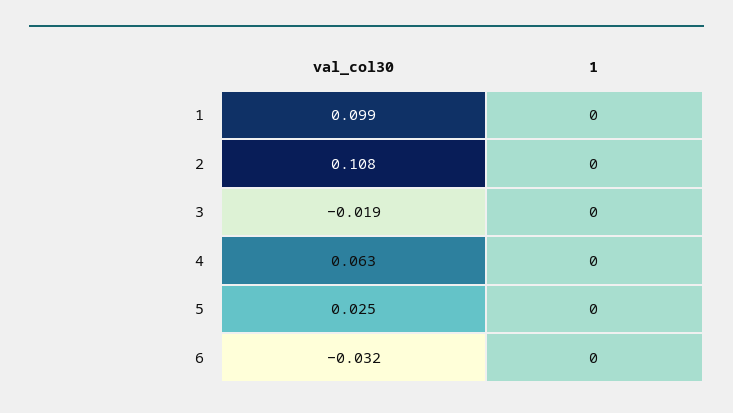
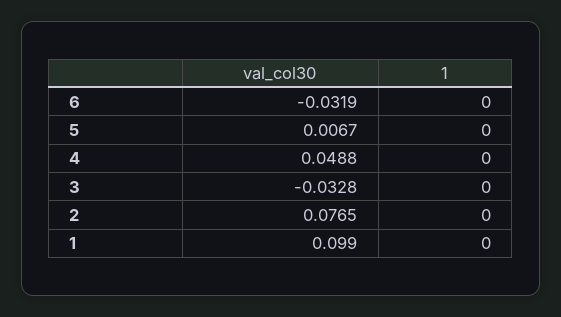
val_col30, 2: 0.108 -> 0.0765
val_col30, 3: -0.019 -> -0.0328
val_col30, 4: 0.063 -> 0.0488
val_col30, 5: 0.025 -> 0.0067

